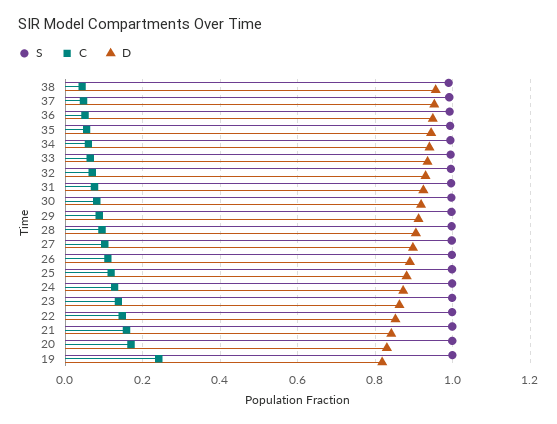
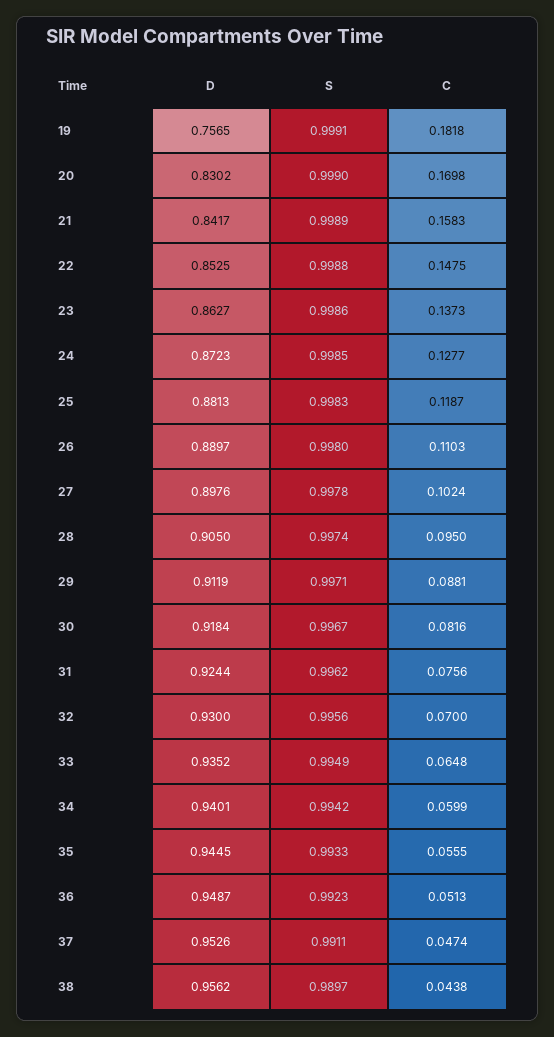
C, 19: 0.24 -> 0.1818
D, 19: 0.82 -> 0.7565

